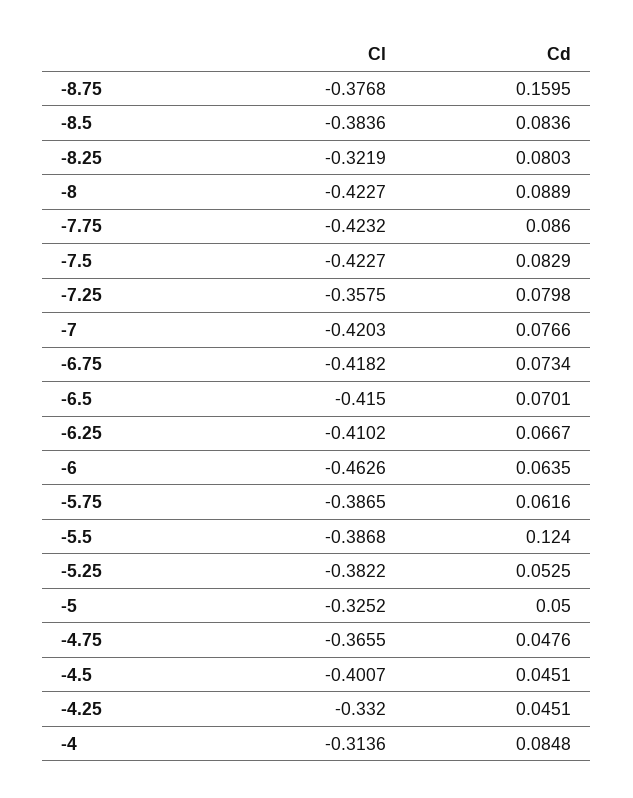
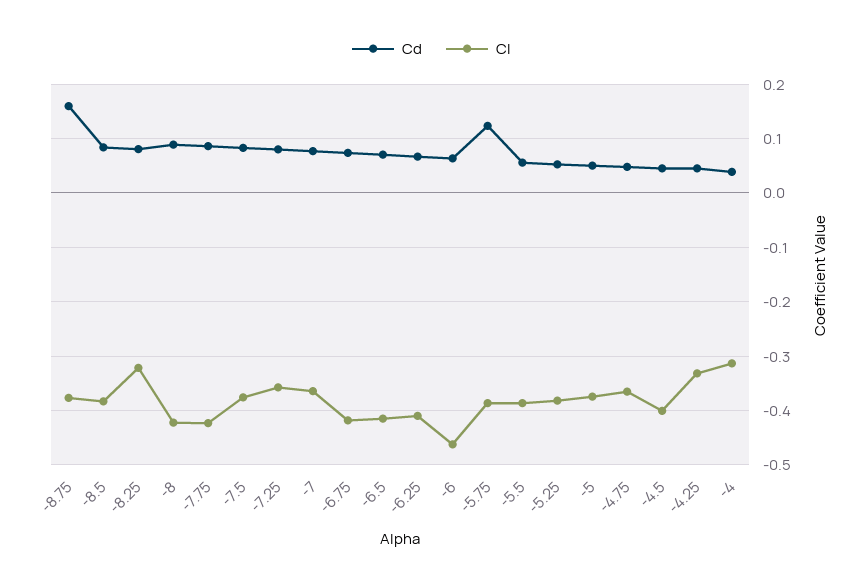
Cl, -7.5: -0.4227 -> -0.38
Cl, -7: -0.4203 -> -0.36
Cd, -5.75: 0.0616 -> 0.12
Cd, -5.5: 0.124 -> 0.06
Cl, -5: -0.3252 -> -0.38
Cd, -4: 0.0848 -> 0.04

